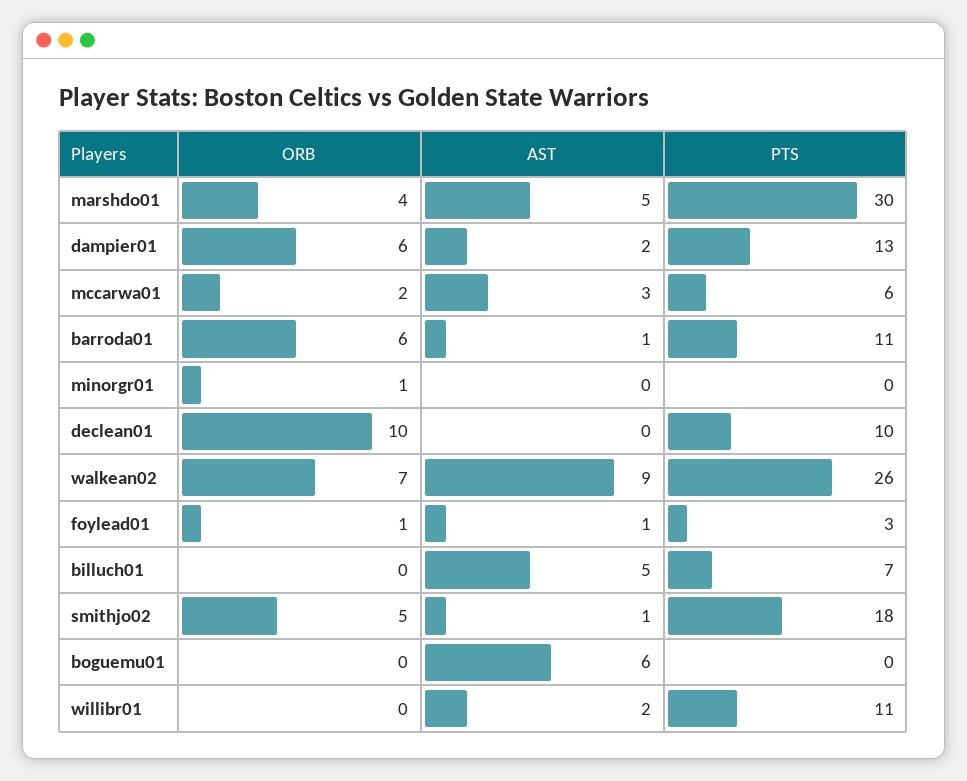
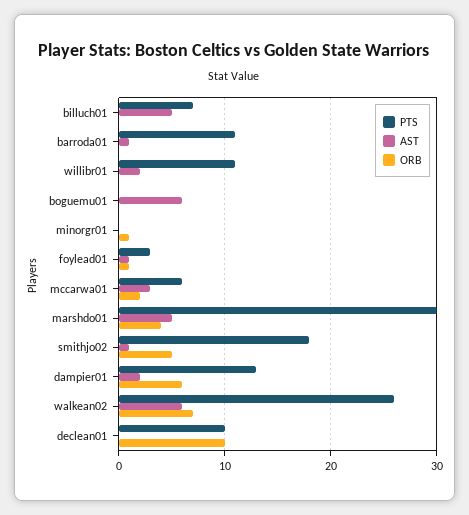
ORB, barroda01: 6 -> 0
AST, walkean02: 9 -> 6

